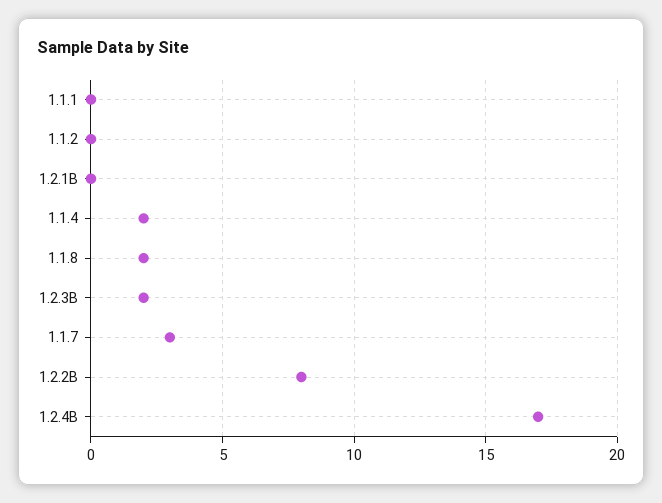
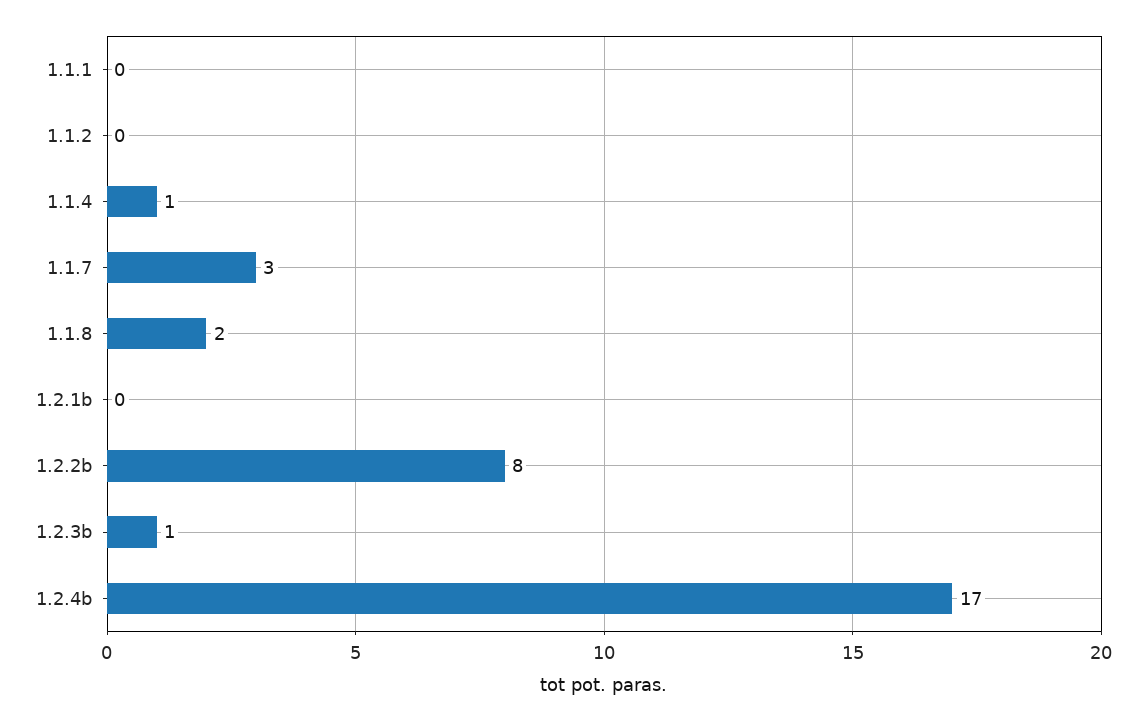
1.1.4: 2 -> 1
1.2.3B: 2 -> 1

